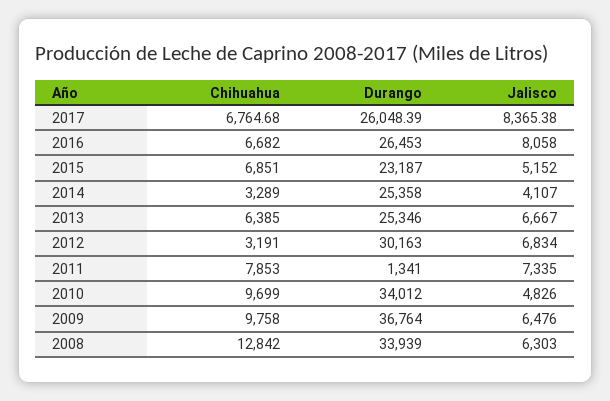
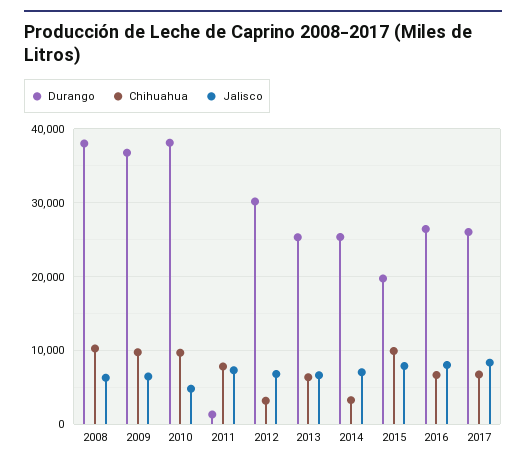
Chihuahua, 2015: 6851 -> 10000
Durango, 2015: 23187 -> 20000
Jalisco, 2015: 5152 -> 8000
Jalisco, 2014: 4107 -> 7000
Durango, 2010: 34012 -> 38000
Chihuahua, 2008: 12842 -> 10000
Durango, 2008: 33939 -> 38000

